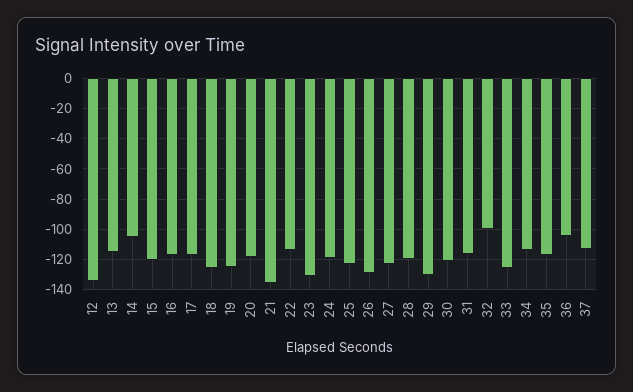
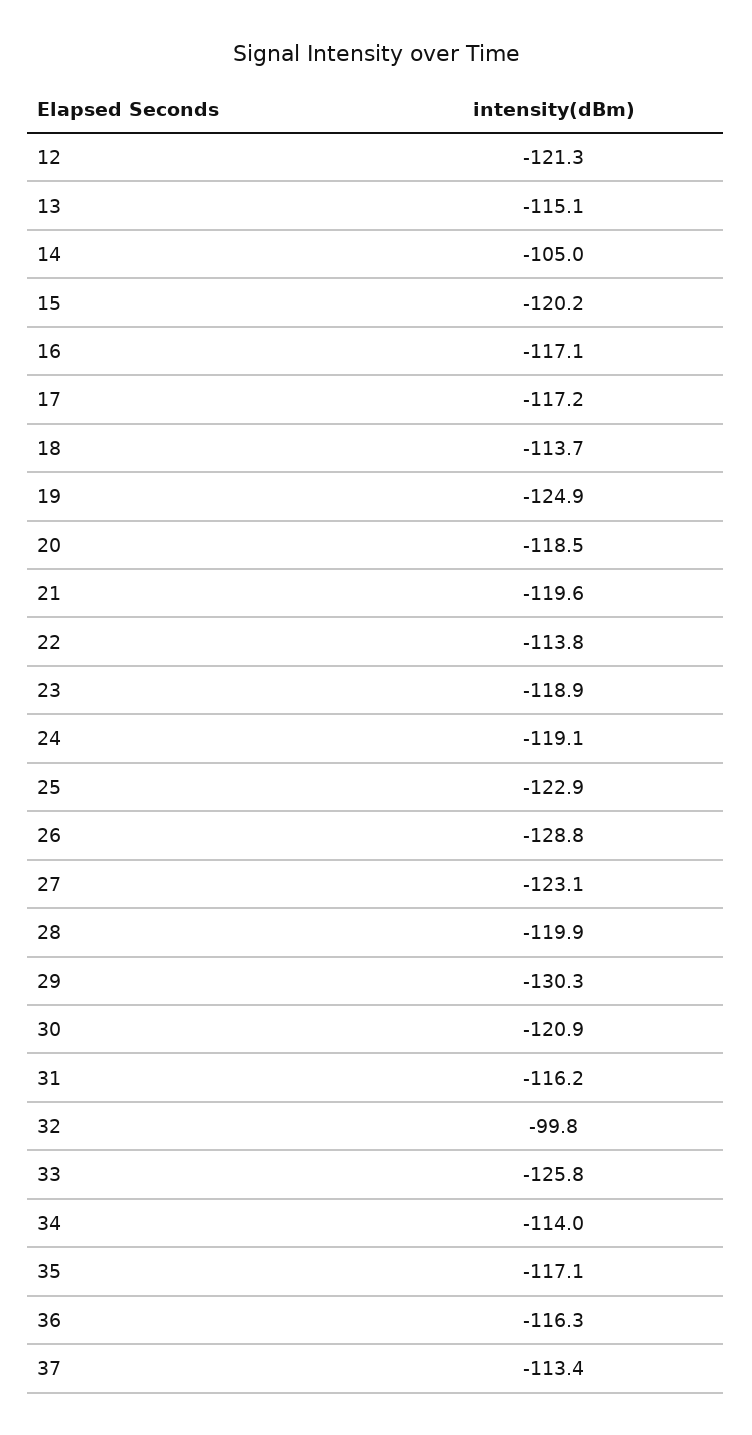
12: -135 -> -121.3
18: -125 -> -113.7
21: -135 -> -119.6
23: -130 -> -118.9
36: -105 -> -116.3

